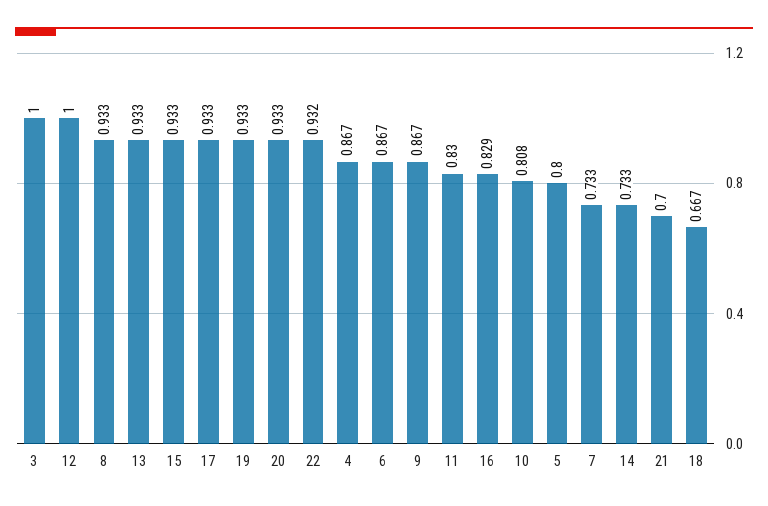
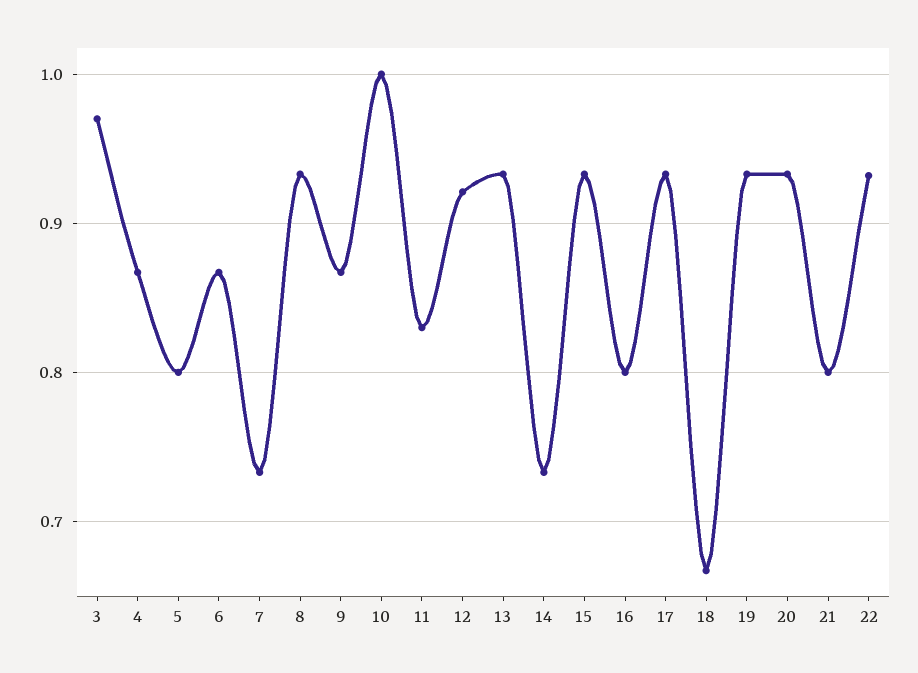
3: 1 -> 0.97
12: 1 -> 0.92
16: 0.829 -> 0.8
10: 0.808 -> 1
21: 0.7 -> 0.8

